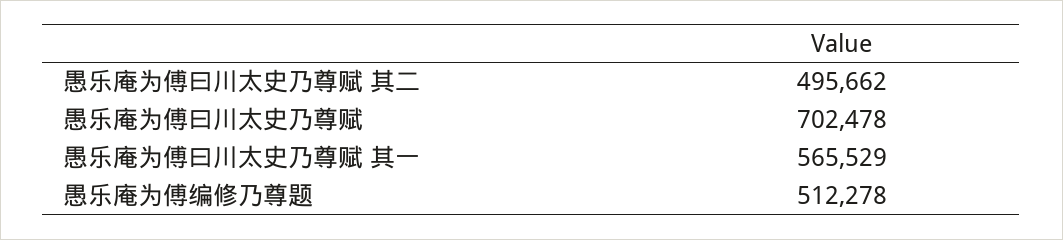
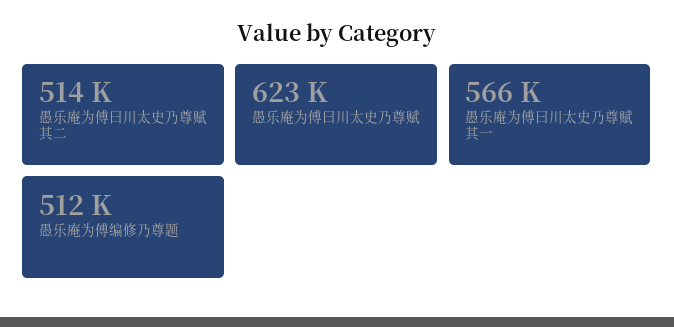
愚乐庵为傅曰川太史乃尊赋 其二: 495662 -> 514000
愚乐庵为傅曰川太史乃尊赋: 702478 -> 623000

